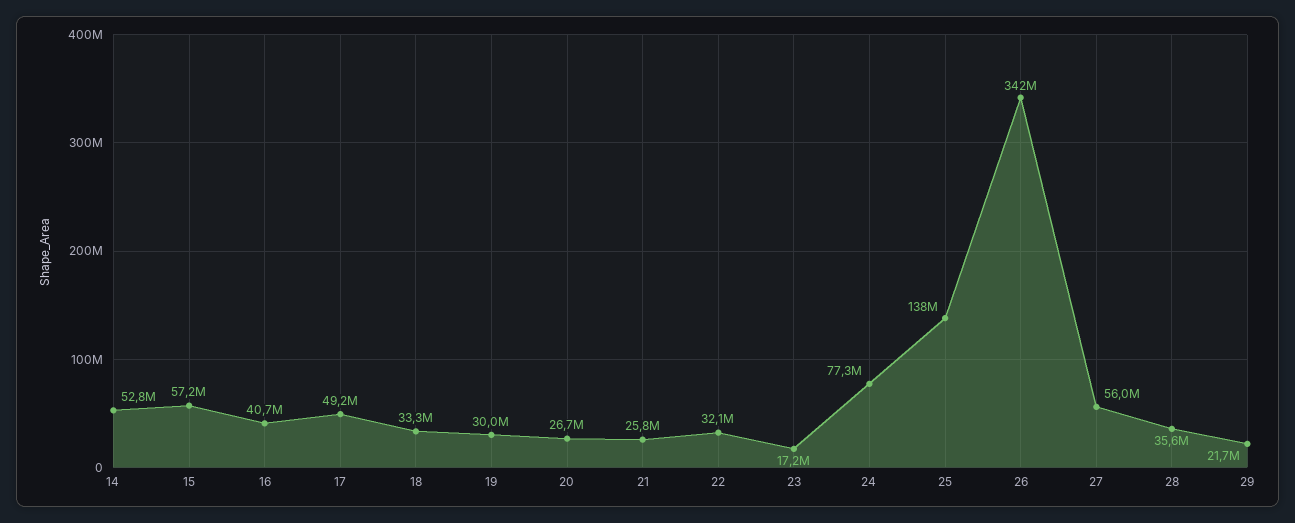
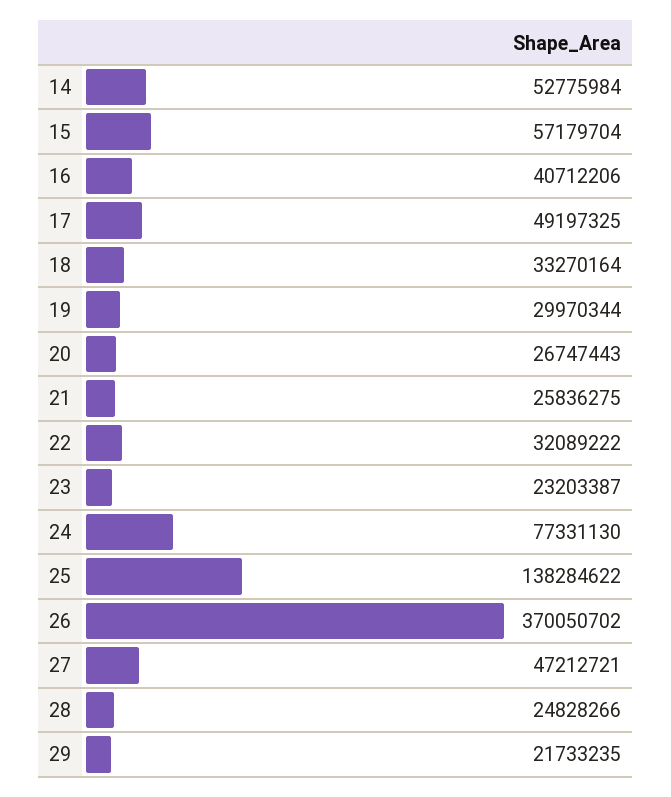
23: 17200000 -> 23203387
26: 342000000 -> 370050702
27: 56000000 -> 47212721
28: 35600000 -> 24828266

